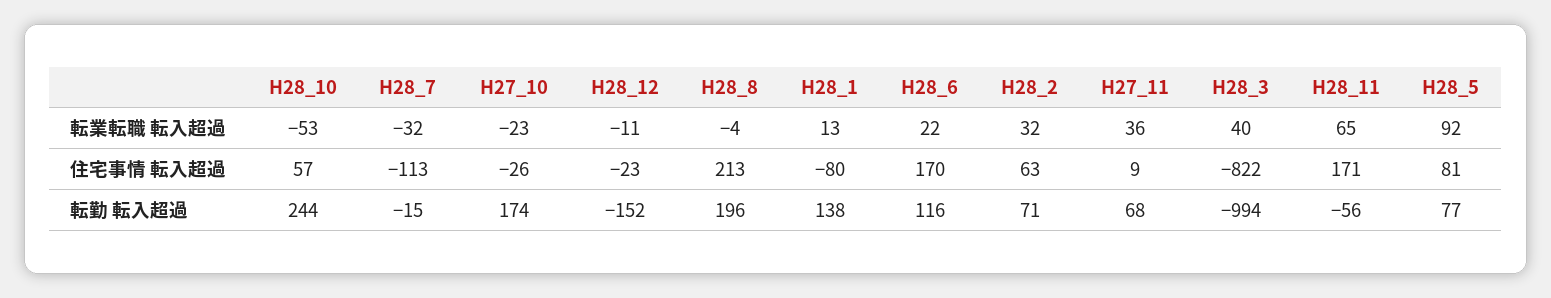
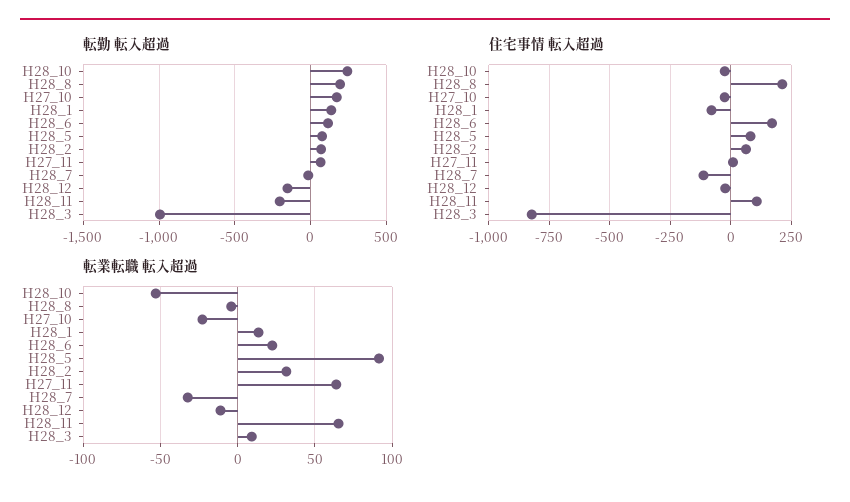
転業転職 転入超過, H27_11: 36 -> 65
転業転職 転入超過, H28_3: 40 -> 10
住宅事情 転入超過, H28_10: 57 -> -25
住宅事情 転入超過, H28_11: 171 -> 100
転勤 転入超過, H28_11: -56 -> -200

